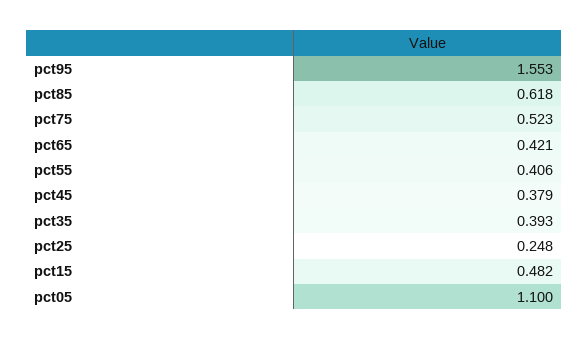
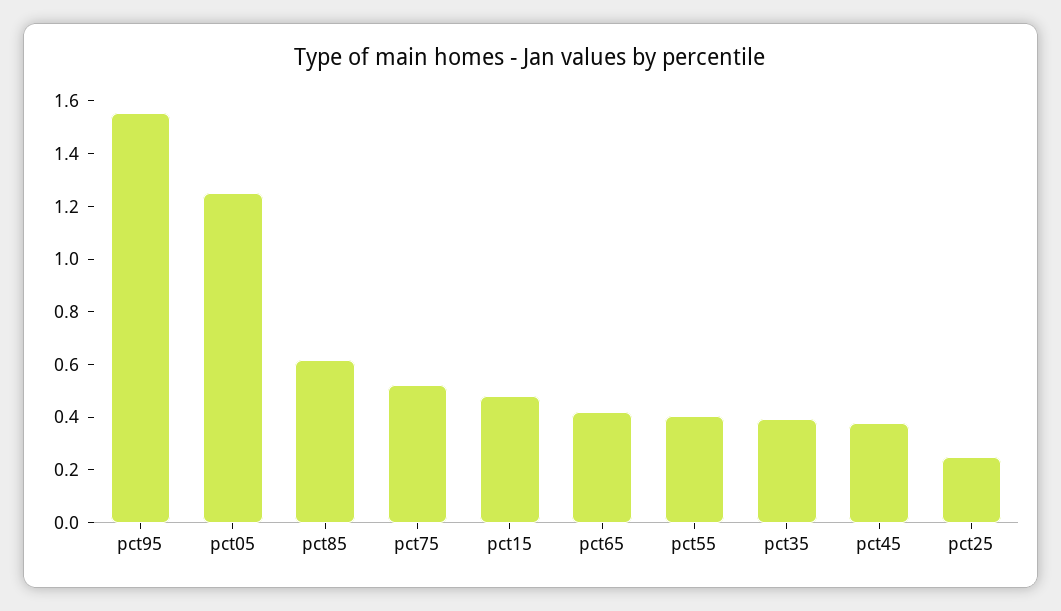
pct05: 1.1 -> 1.25

